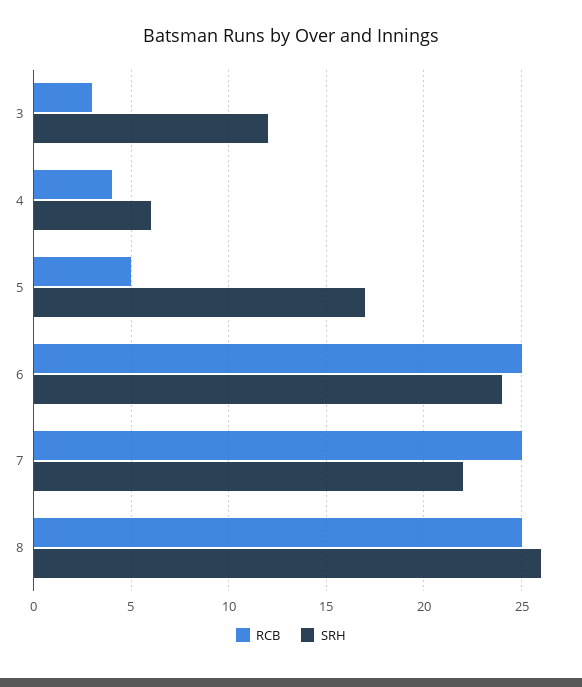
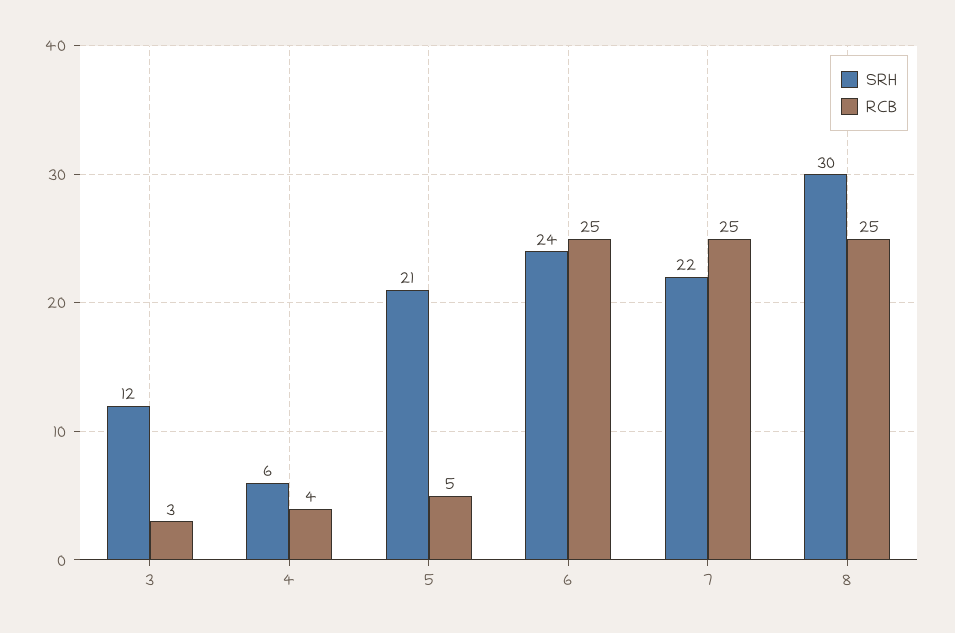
SRH, 5: 17 -> 21
SRH, 8: 26 -> 30

